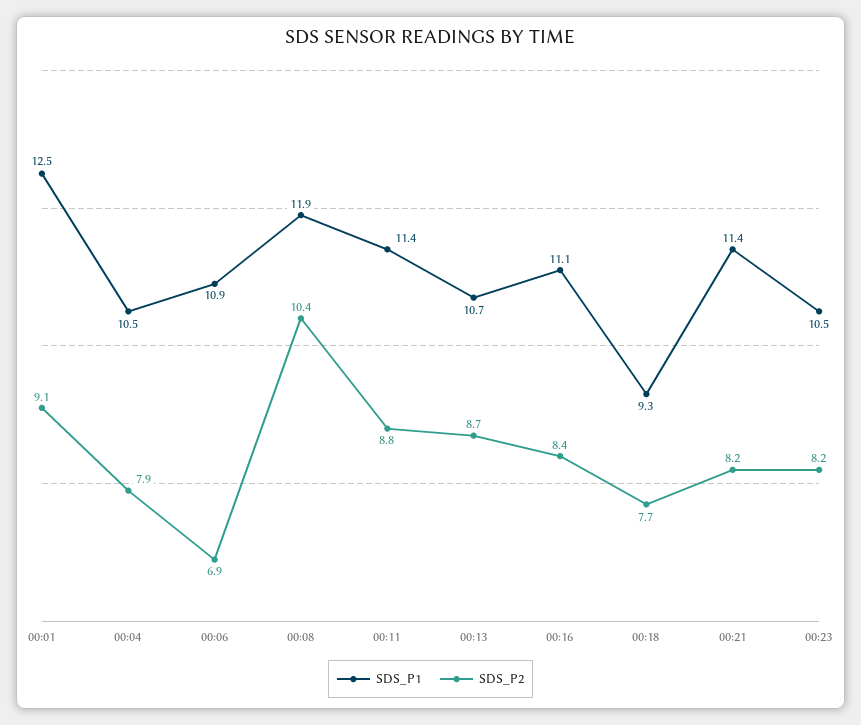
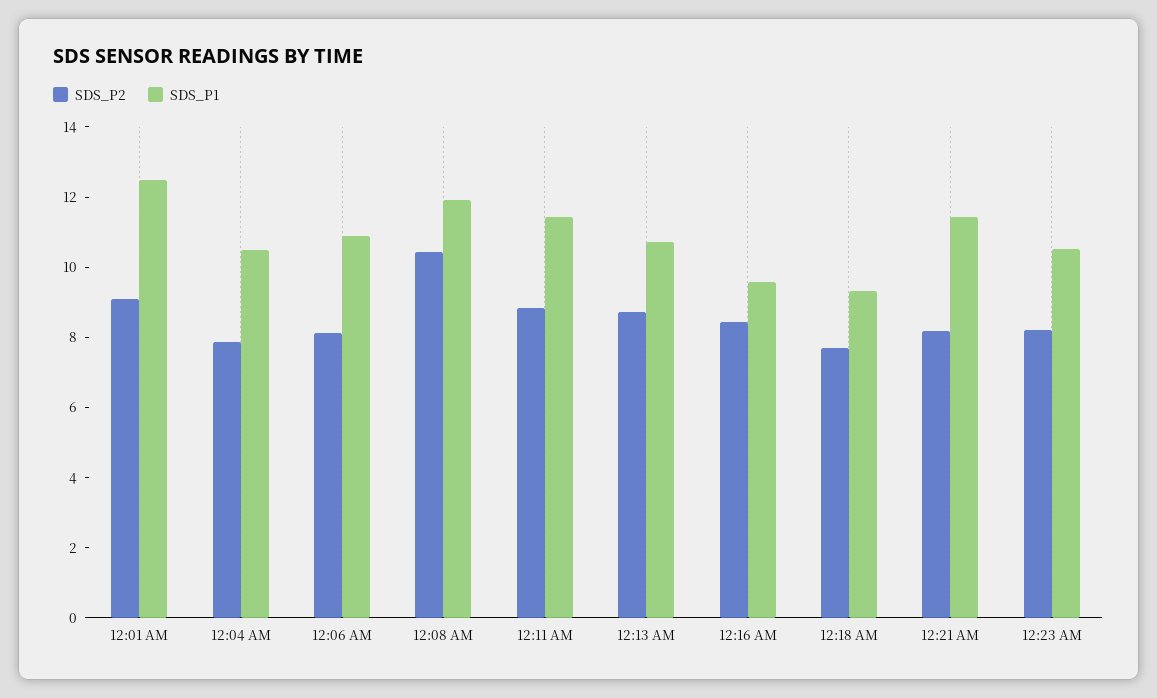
SDS_P2, 00:06: 6.9 -> 8
SDS_P1, 00:16: 11.1 -> 9.5

